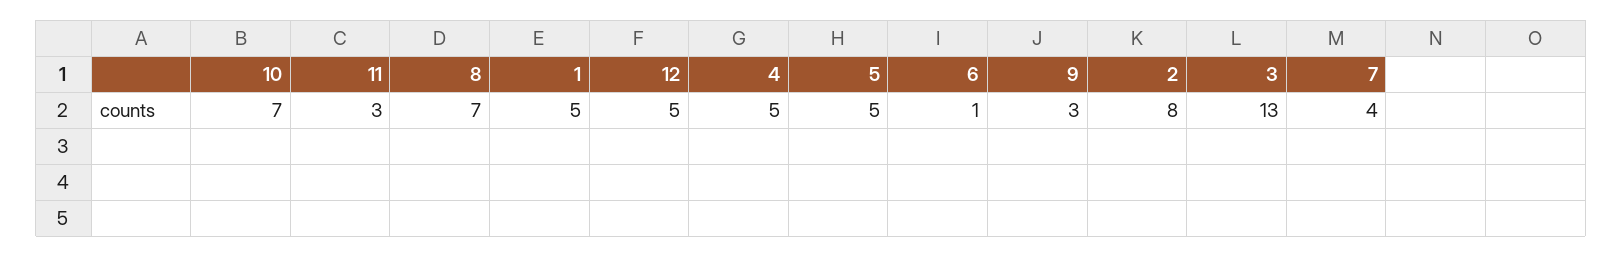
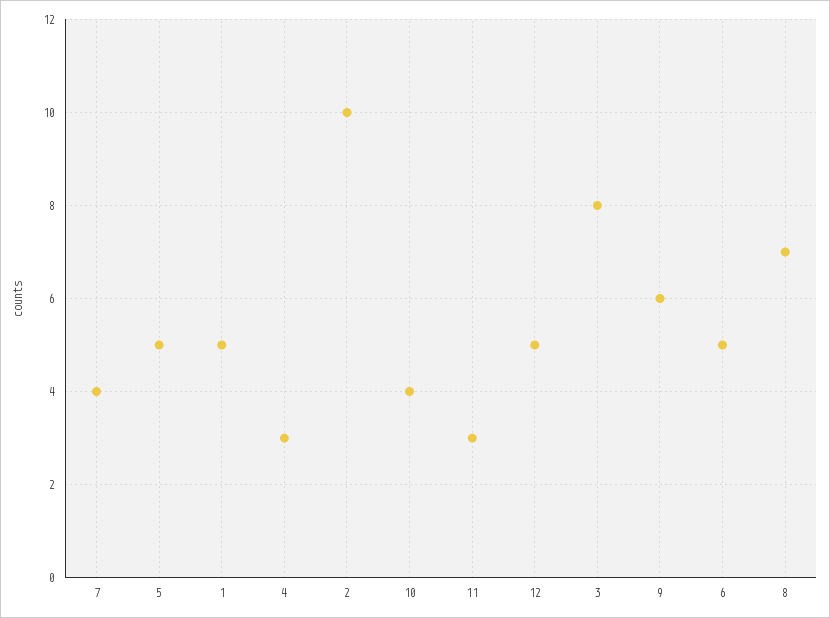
10: 7 -> 4
4: 5 -> 3
6: 1 -> 5
9: 3 -> 6
2: 8 -> 10
3: 13 -> 8

